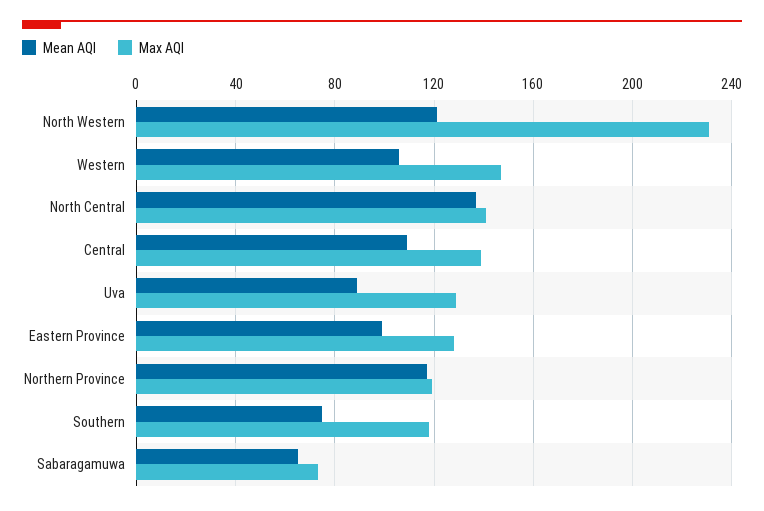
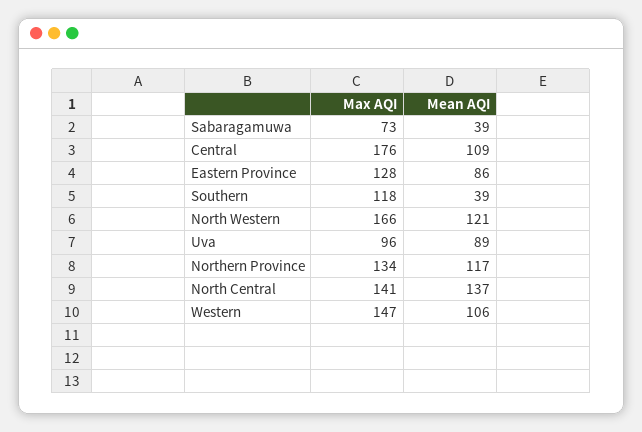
Max AQI, North Western: 230 -> 166
Max AQI, Central: 140 -> 176
Max AQI, Uva: 130 -> 96
Mean AQI, Eastern Province: 100 -> 86
Max AQI, Northern Province: 120 -> 134
Mean AQI, Southern: 75 -> 39
Mean AQI, Sabaragamuwa: 65 -> 39

